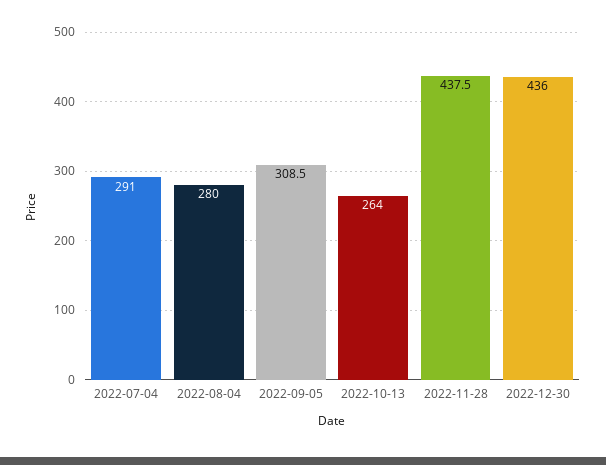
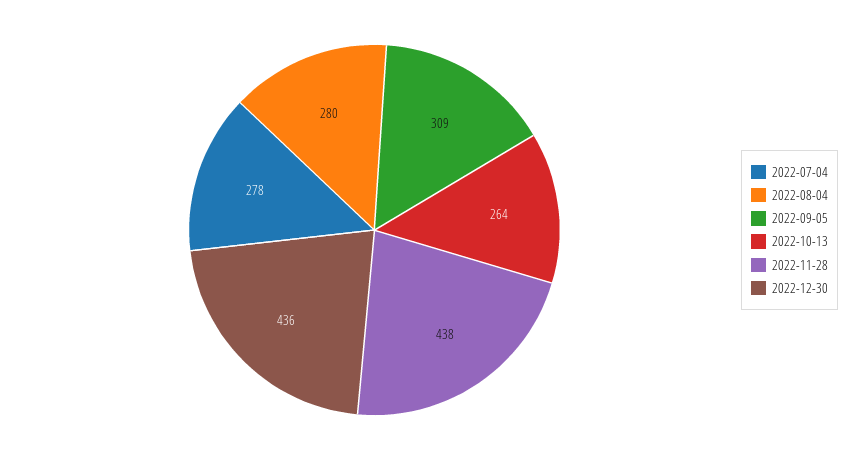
2022-07-04: 291 -> 278

